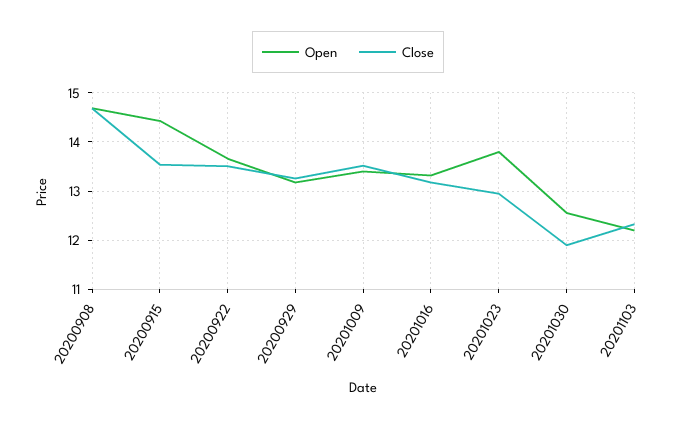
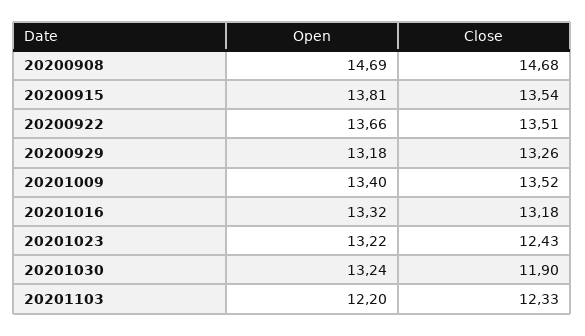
Open, 20200915: 14.4 -> 13.81
Open, 20201023: 13.8 -> 13.22
Close, 20201023: 13 -> 12.43
Open, 20201030: 12.6 -> 13.24

